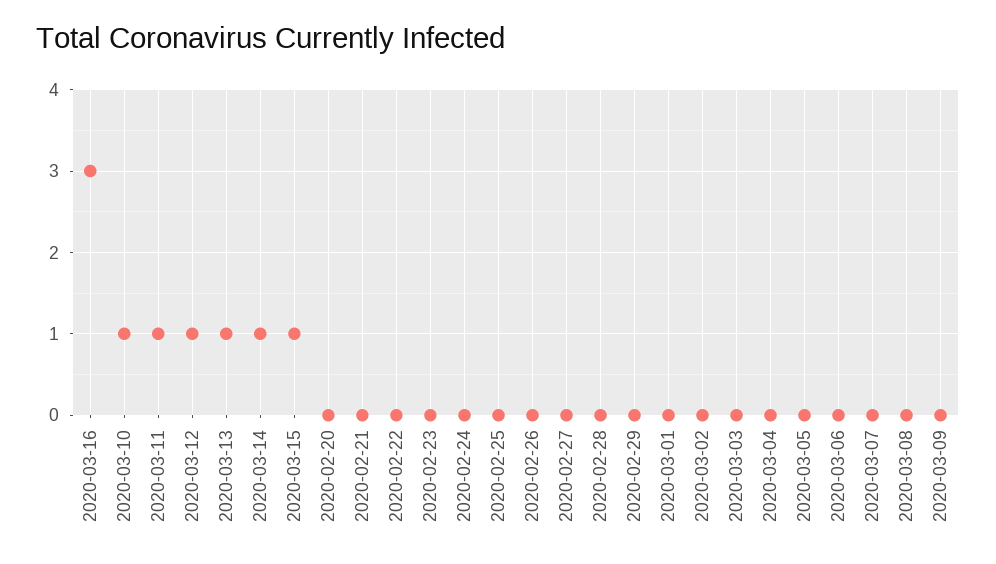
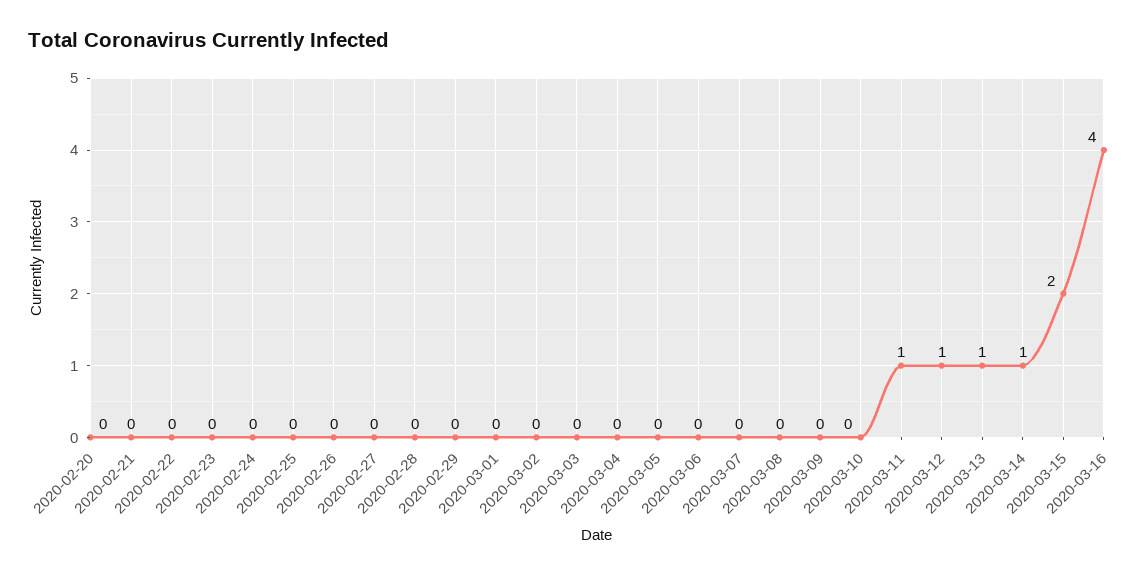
2020-03-16: 3 -> 4
2020-03-10: 1 -> 0
2020-03-15: 1 -> 2

